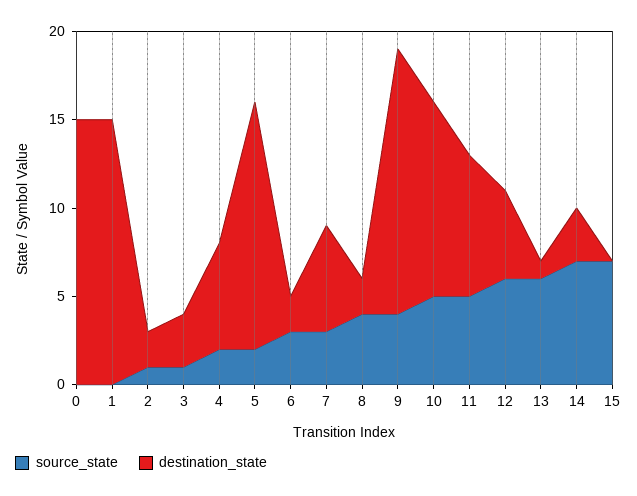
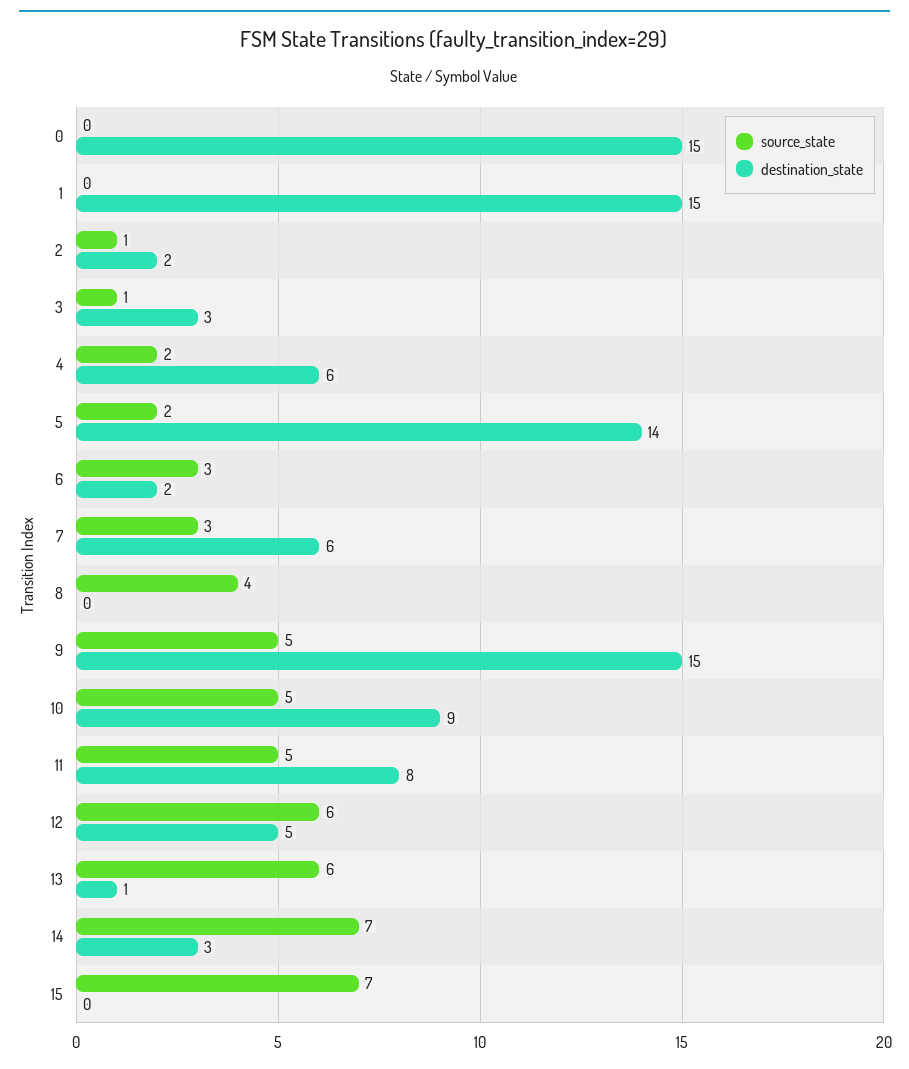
destination_state, 8: 2 -> 0
source_state, 9: 4 -> 5
destination_state, 10: 11 -> 9

